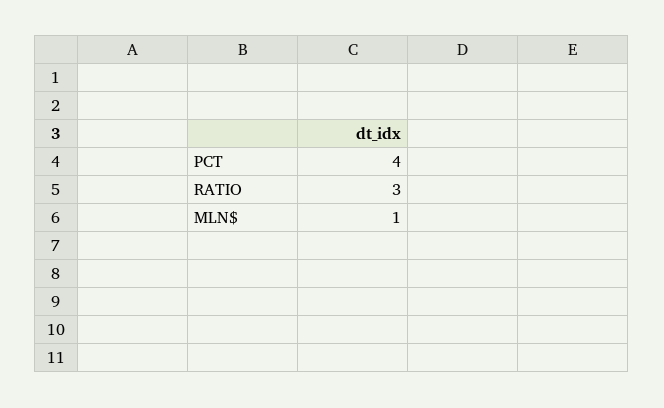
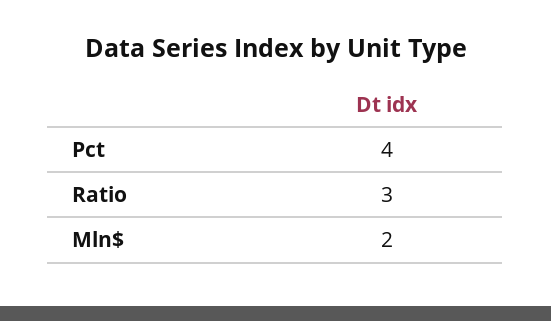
MLN$: 1 -> 2

